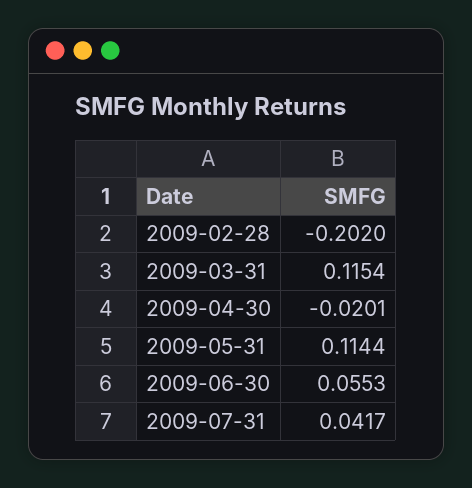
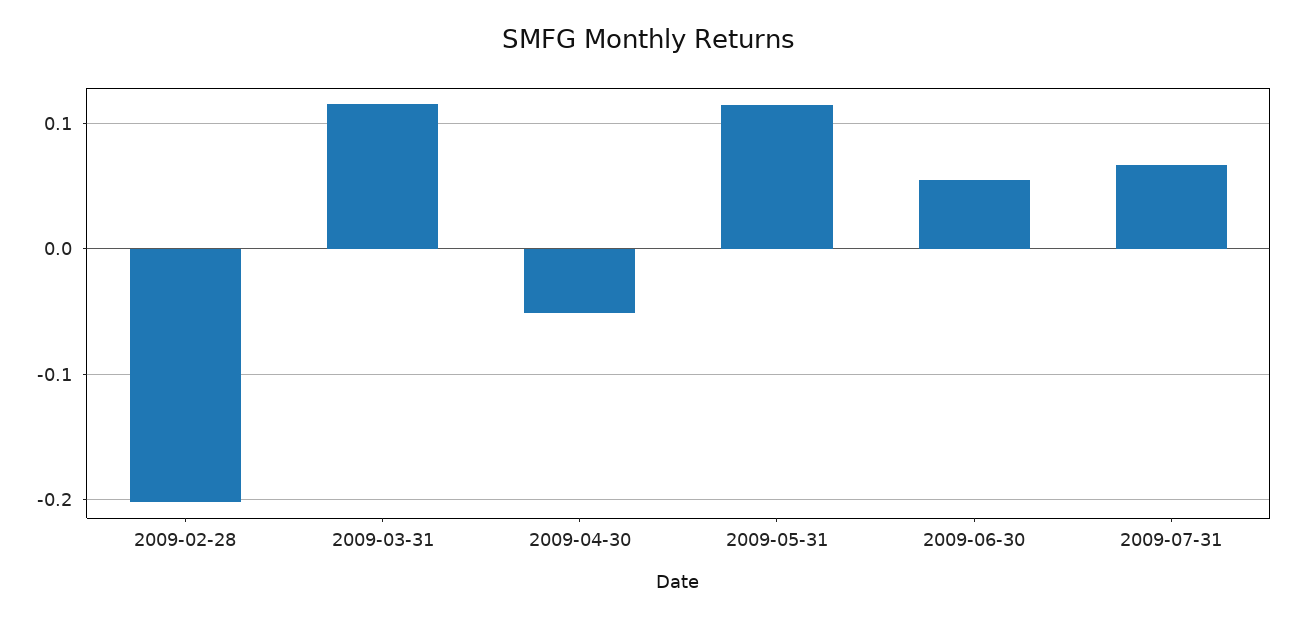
2009-04-30: -0.0201 -> -0.05
2009-07-31: 0.0417 -> 0.07

